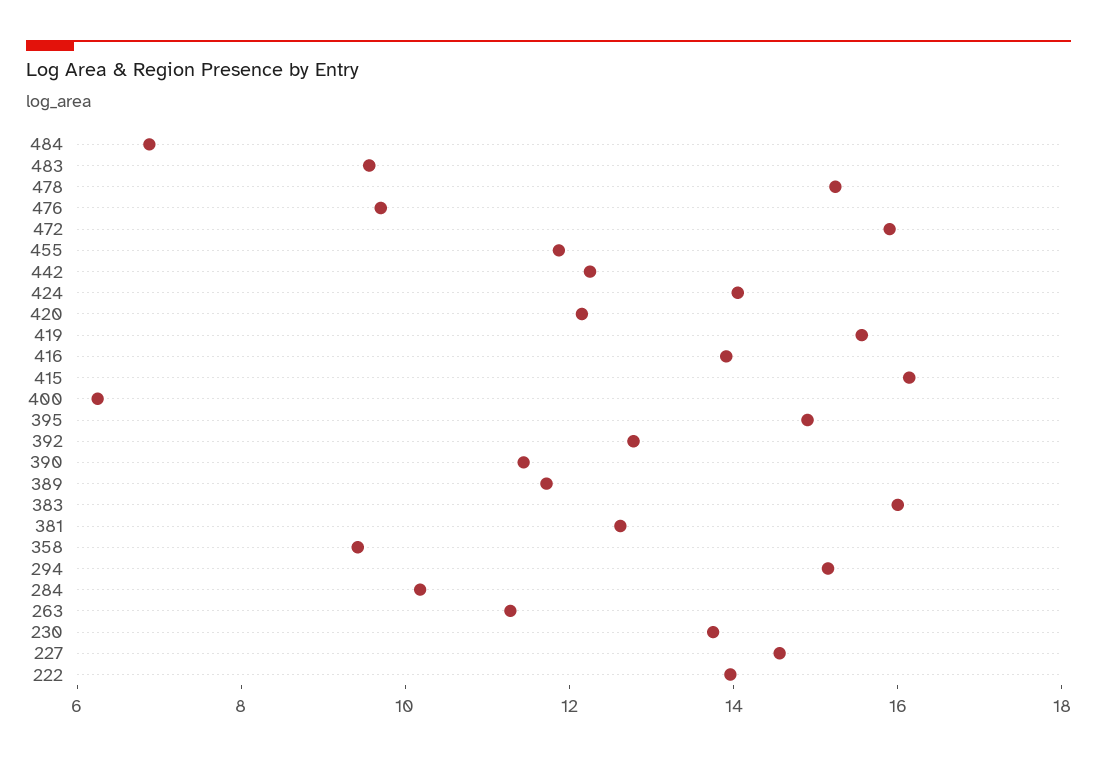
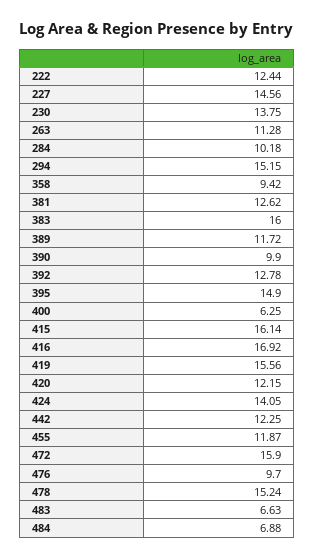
483: 9.5 -> 6.63
416: 14 -> 16.92
390: 11.5 -> 9.9
222: 14 -> 12.44

